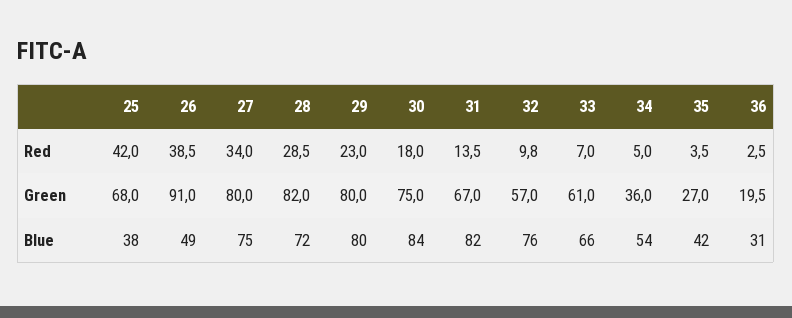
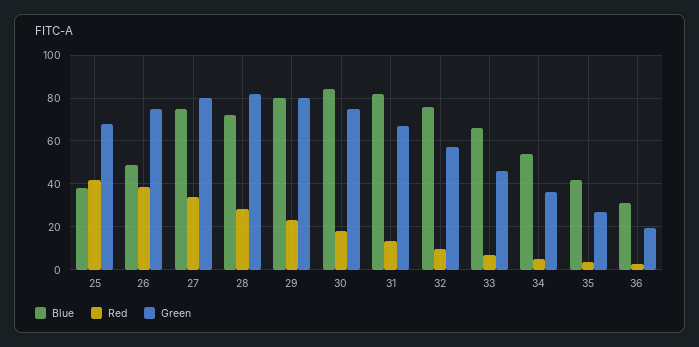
Green, 26: 91 -> 75
Green, 33: 61 -> 45

